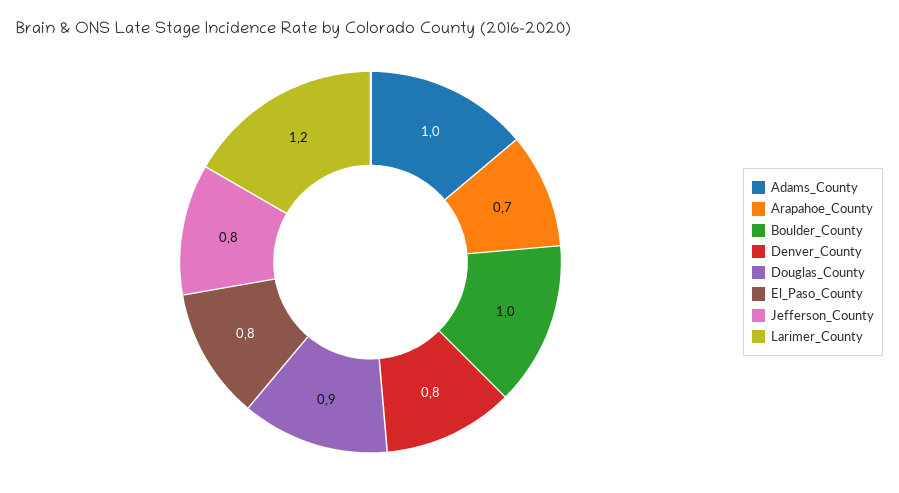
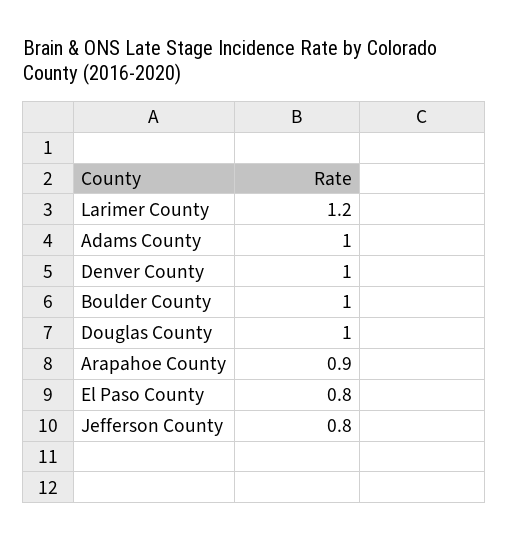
Arapahoe_County: 0.7 -> 0.9
Denver_County: 0.8 -> 1
Douglas_County: 0.9 -> 1

